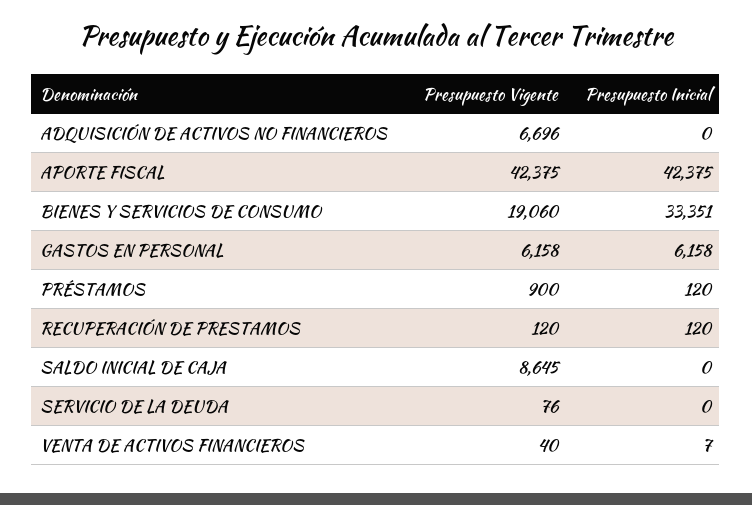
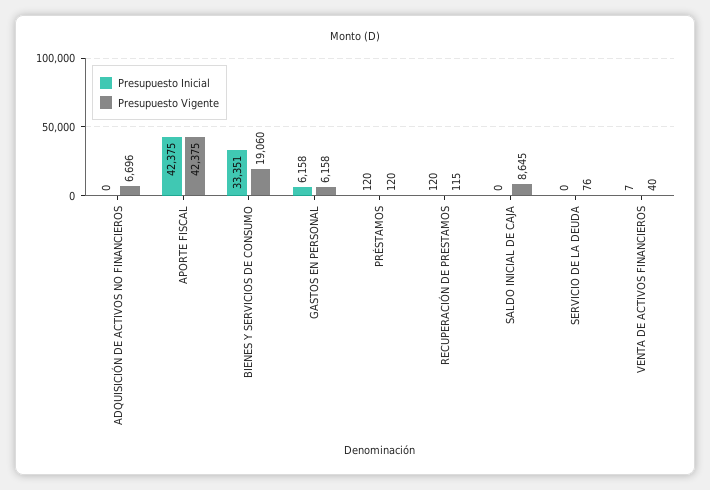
Presupuesto Vigente, PRÉSTAMOS: 900 -> 120
Presupuesto Vigente, RECUPERACIÓN DE PRESTAMOS: 120 -> 115

